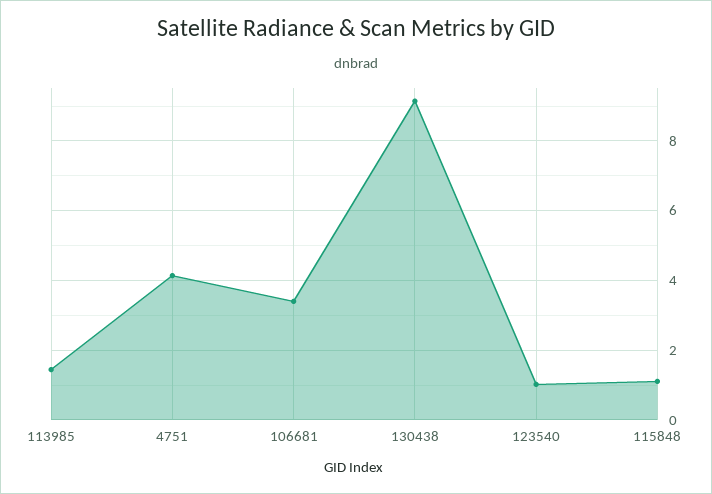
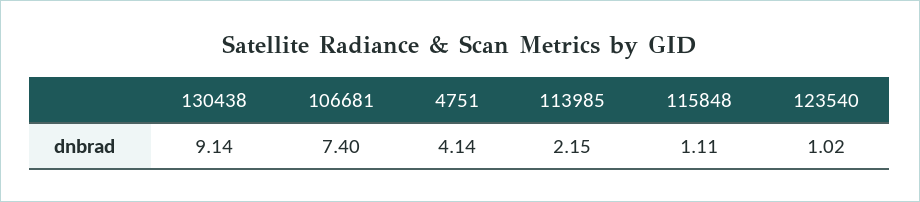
113985: 1.4 -> 2.15
106681: 3.4 -> 7.4

